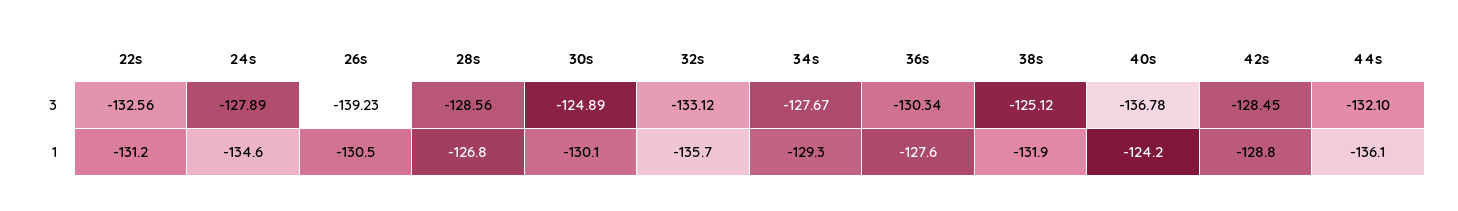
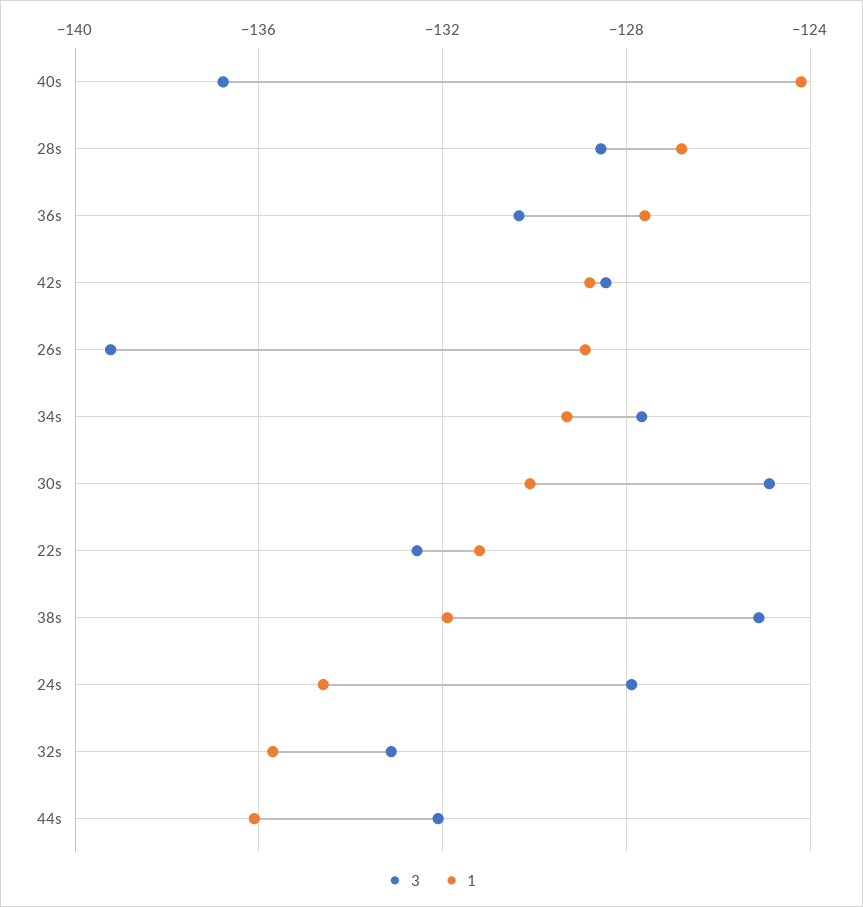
1, 26s: -130.5 -> -129

